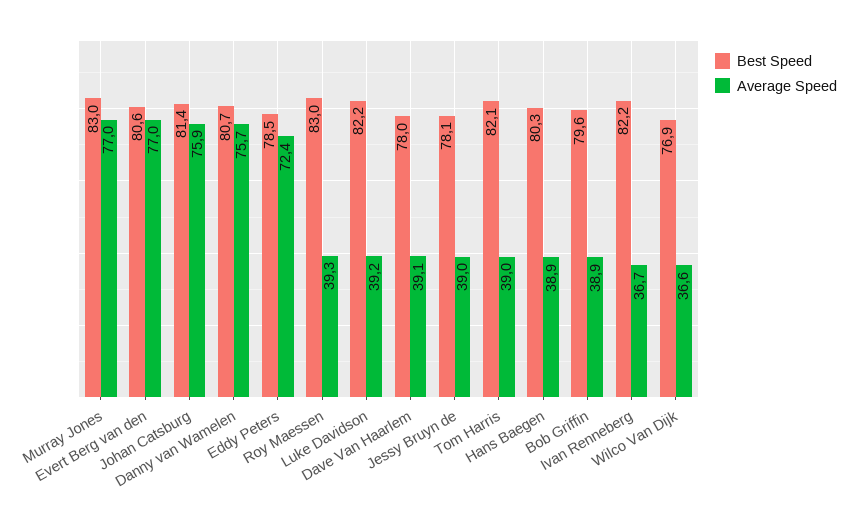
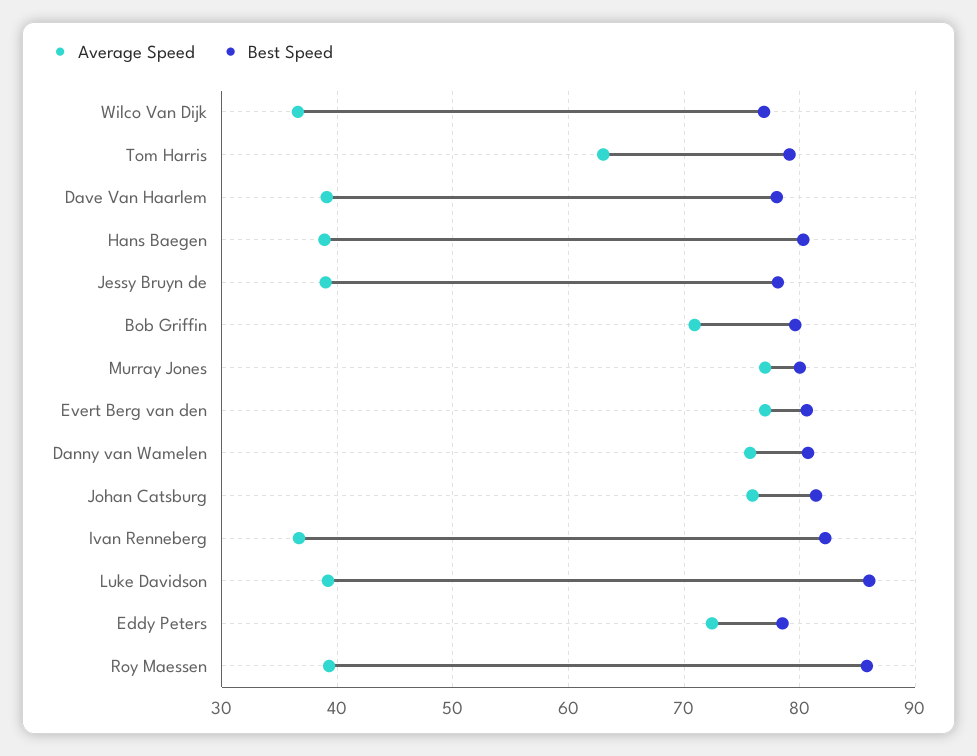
Best Speed, Murray Jones: 83 -> 80
Best Speed, Roy Maessen: 83 -> 86
Best Speed, Luke Davidson: 82.2 -> 86
Best Speed, Tom Harris: 82.1 -> 79
Average Speed, Tom Harris: 39 -> 63
Average Speed, Bob Griffin: 38.9 -> 71

